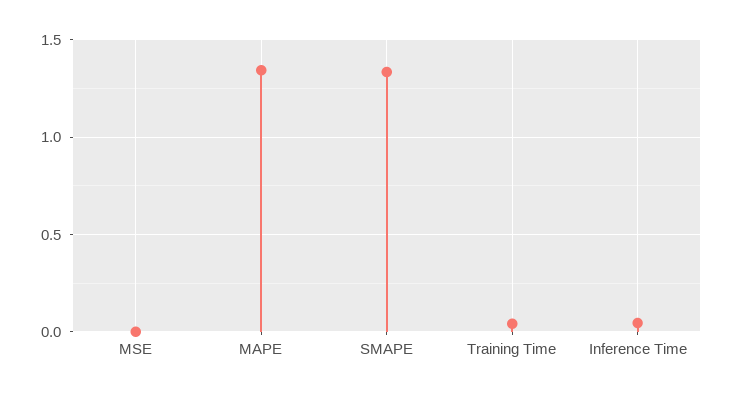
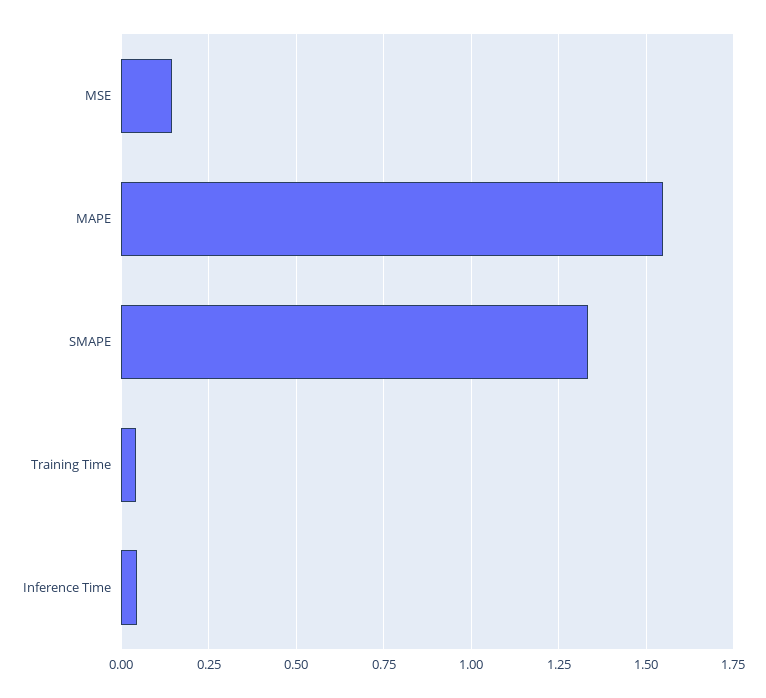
MSE: 0 -> 0.15
MAPE: 1.35 -> 1.55

